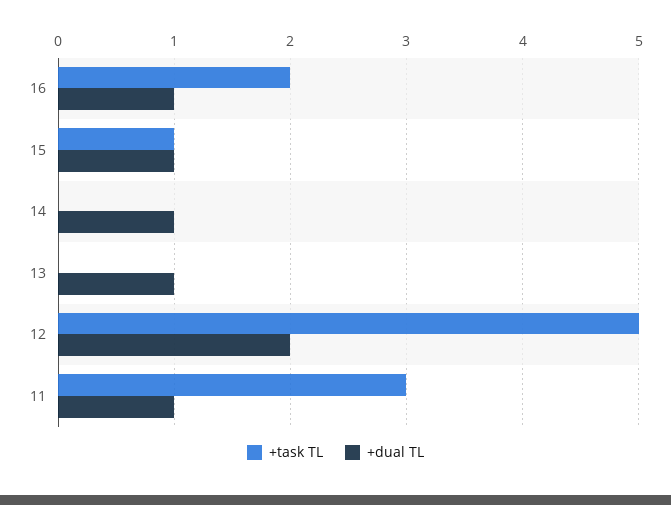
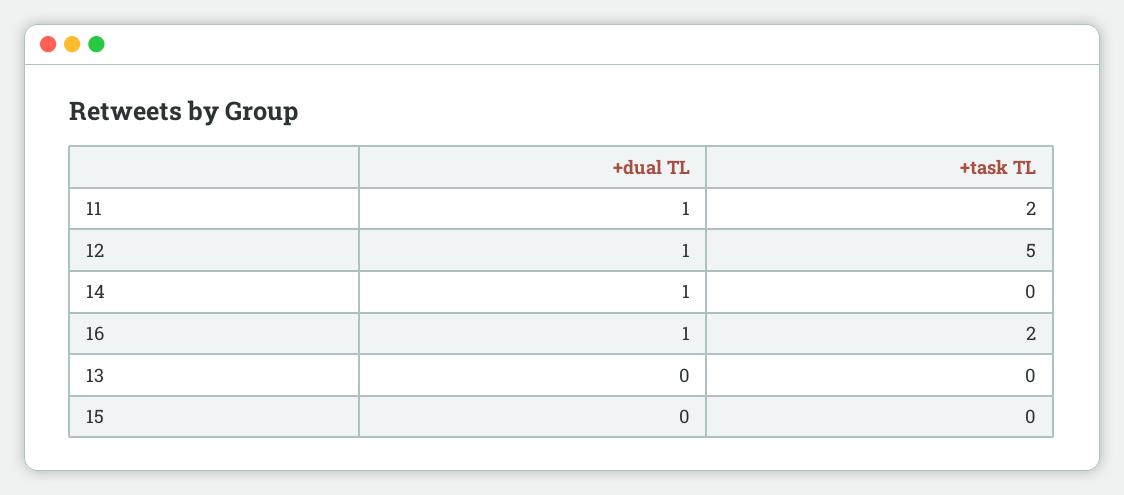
+task TL, 15: 1 -> 0
+dual TL, 15: 1 -> 0
+dual TL, 13: 1 -> 0
+dual TL, 12: 2 -> 1
+task TL, 11: 3 -> 2

